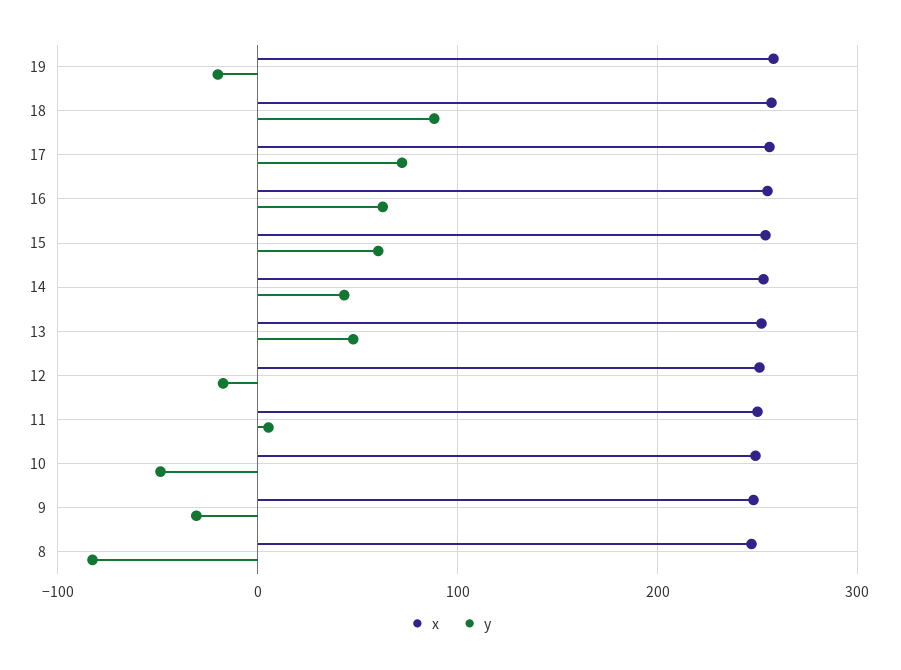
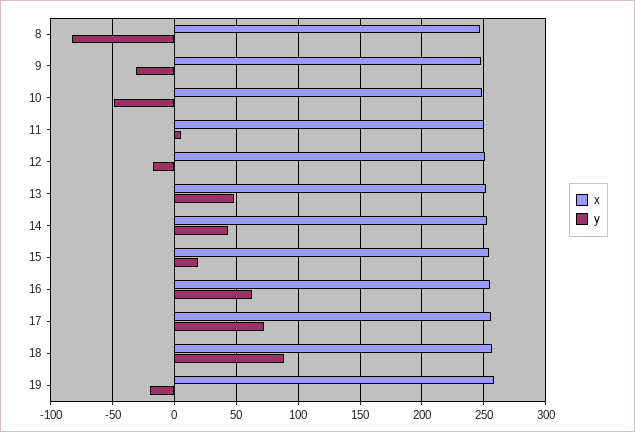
y, 15: 60 -> 20

